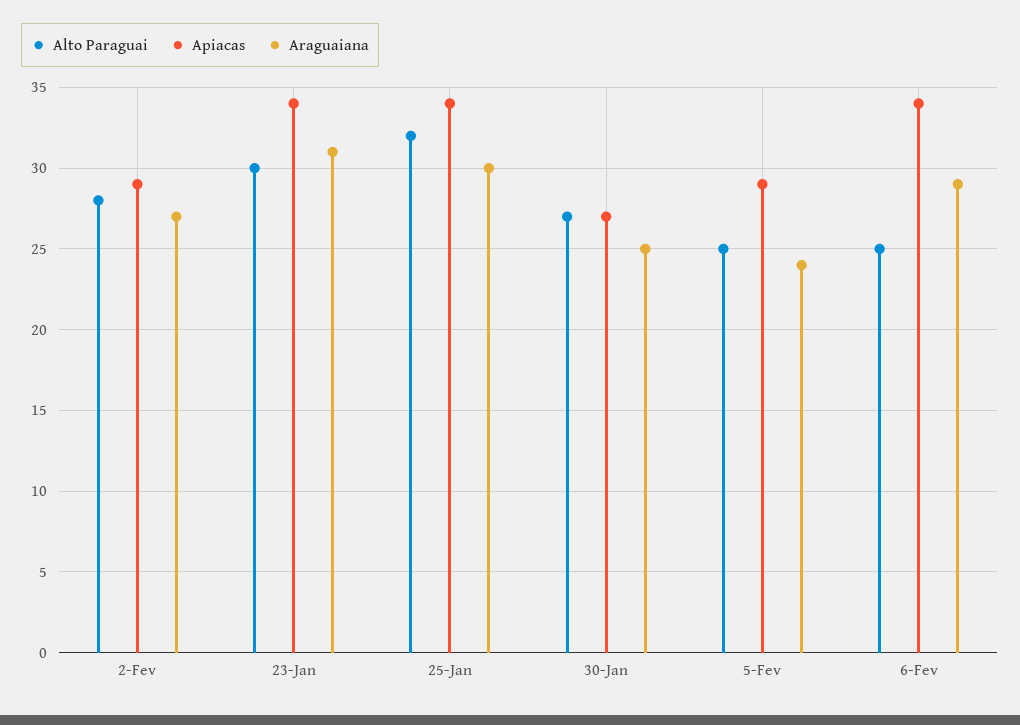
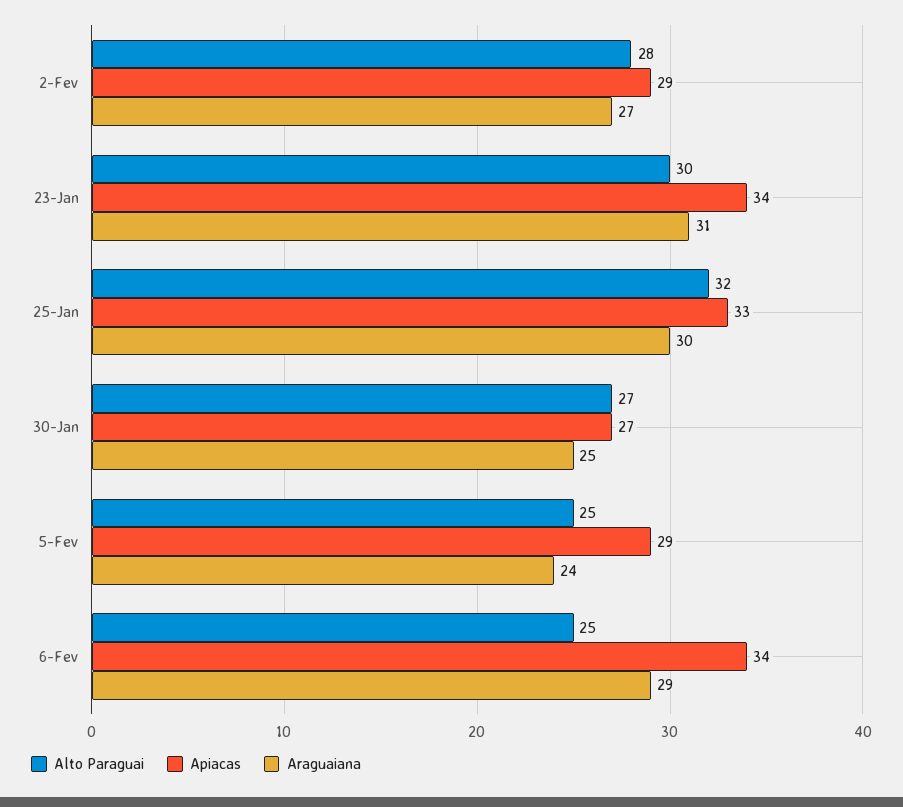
Apiacas, 25-Jan: 34 -> 33

